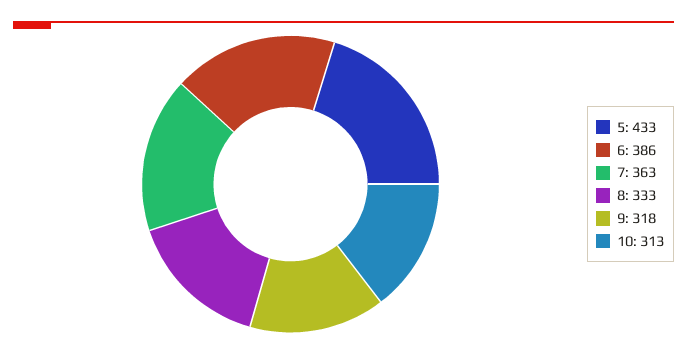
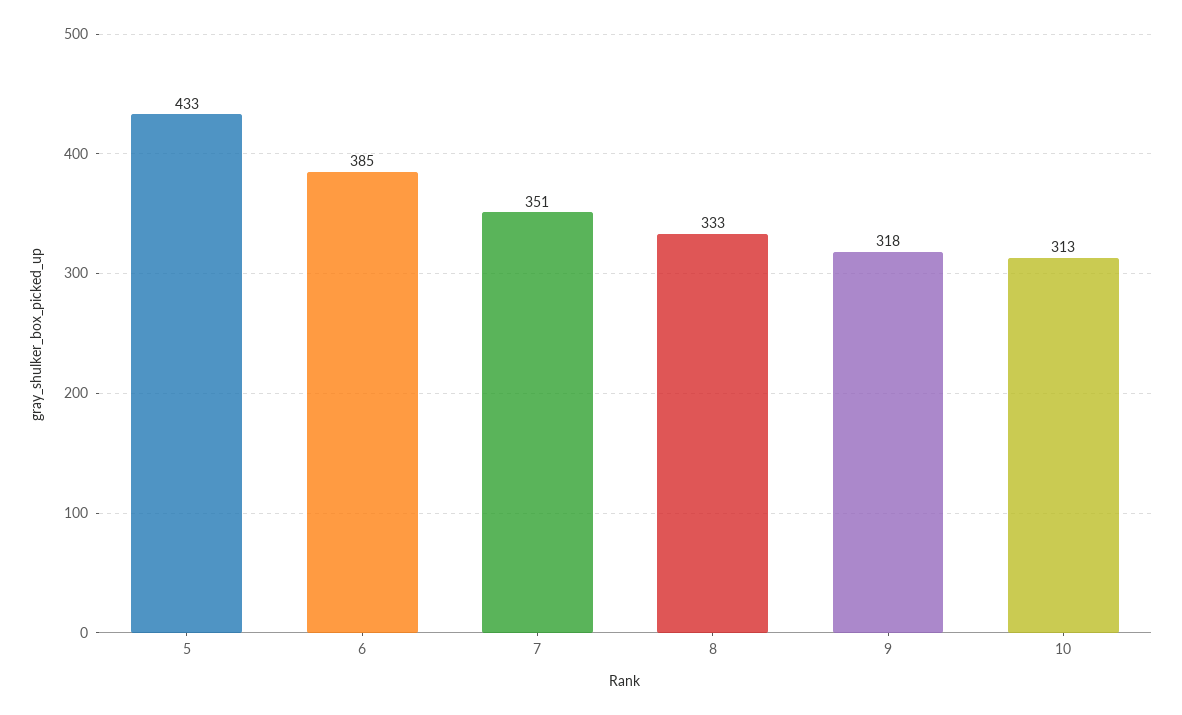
6: 386 -> 385
7: 363 -> 351

